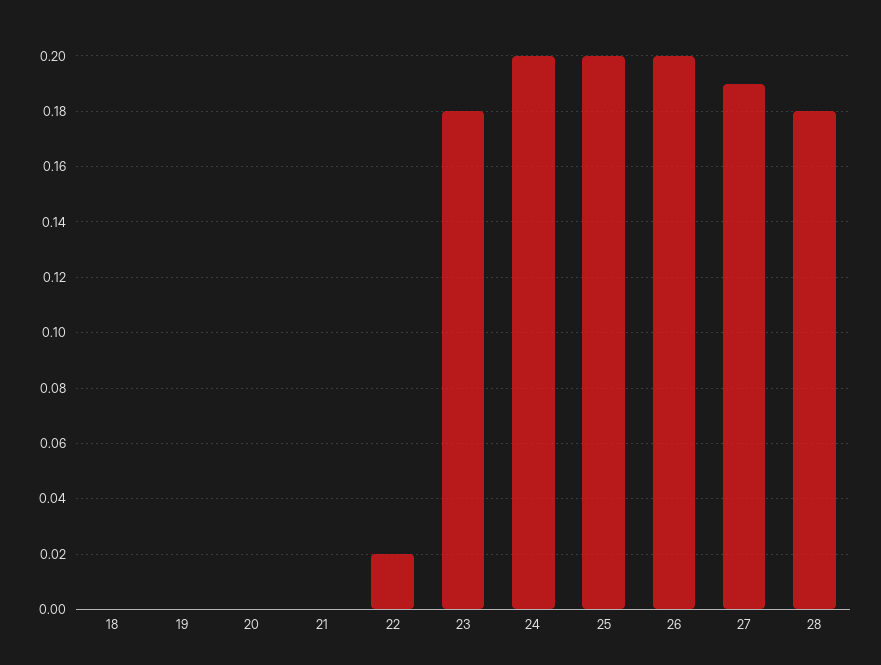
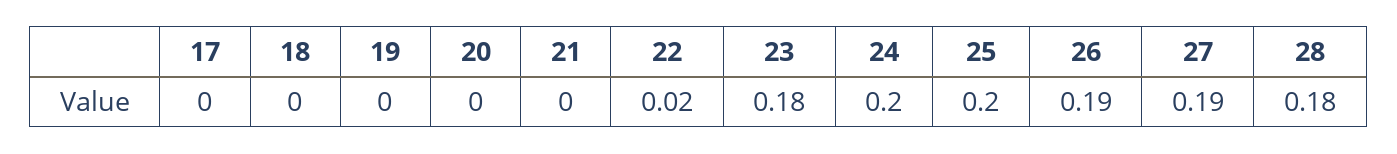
26: 0.2 -> 0.19
17: none -> 0

